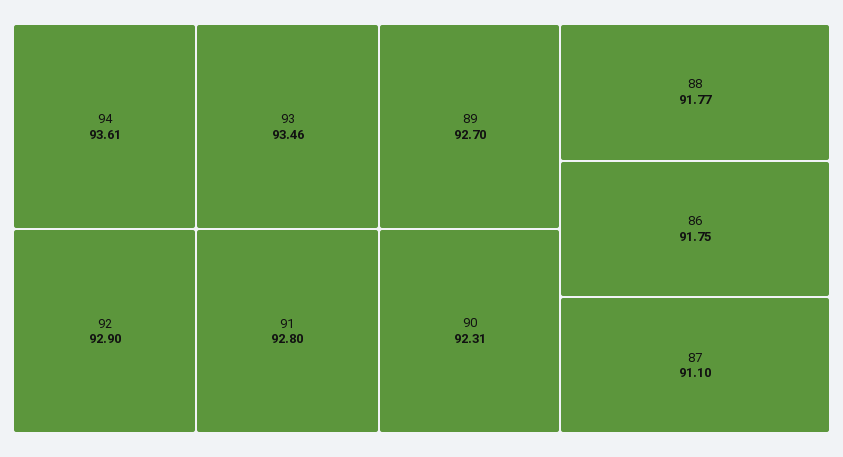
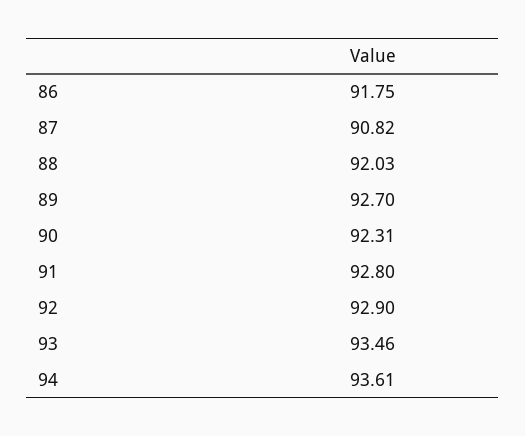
88: 91.77 -> 92.03
87: 91.1 -> 90.82

